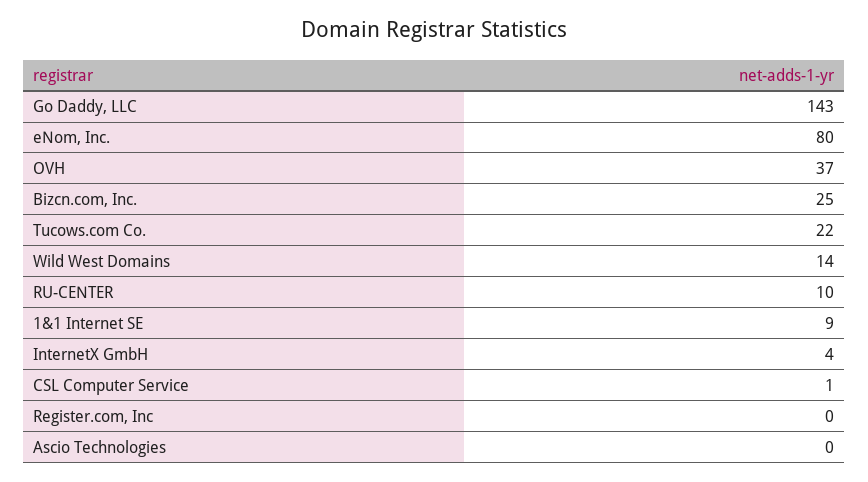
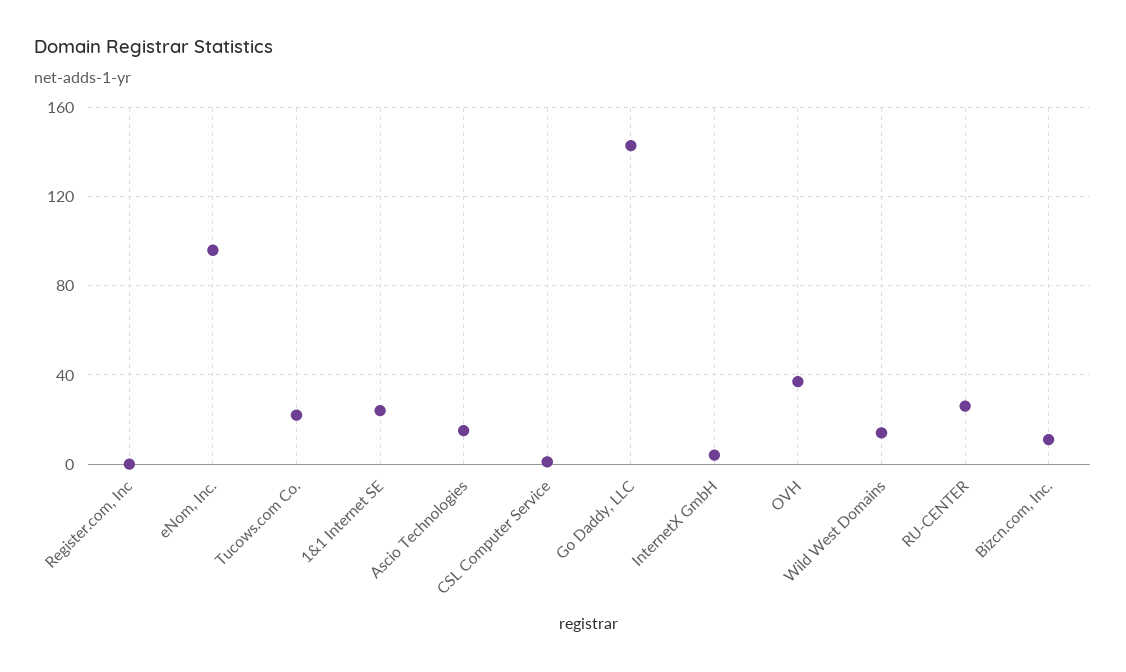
eNom, Inc.: 80 -> 95
Bizcn.com, Inc.: 25 -> 10
RU-CENTER: 10 -> 25
1&1 Internet SE: 9 -> 25
Ascio Technologies: 0 -> 15

